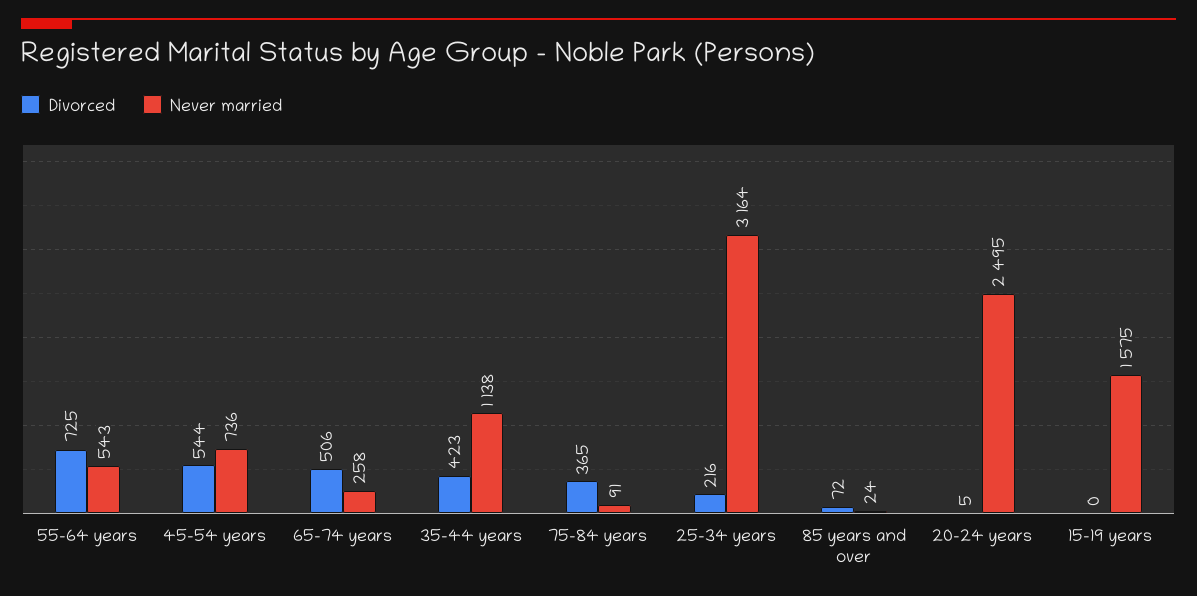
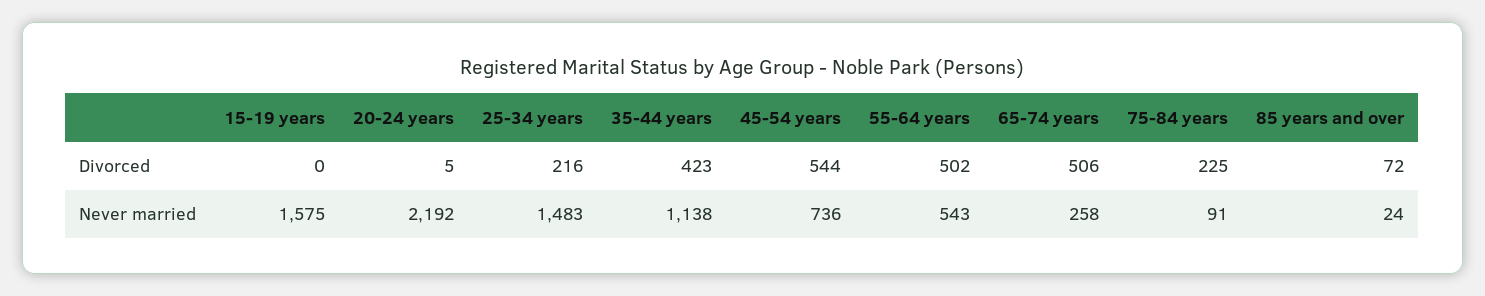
Divorced, 55-64 years: 725 -> 502
Divorced, 75-84 years: 365 -> 225
Never married, 25-34 years: 3164 -> 1483
Never married, 20-24 years: 2495 -> 2192

